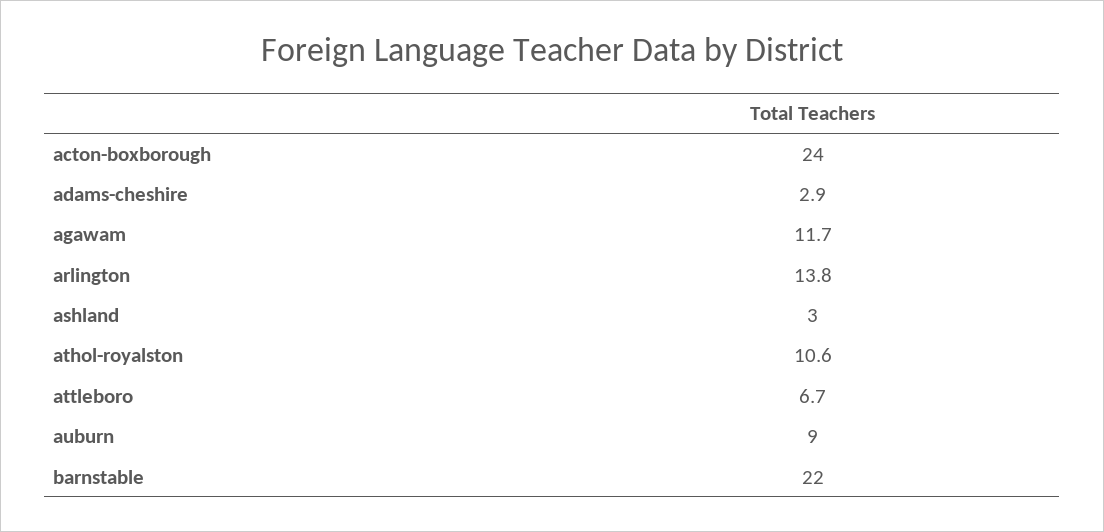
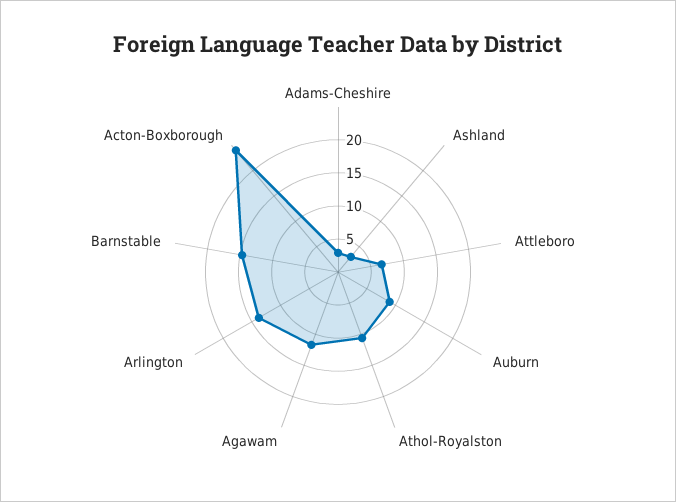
barnstable: 22 -> 15

